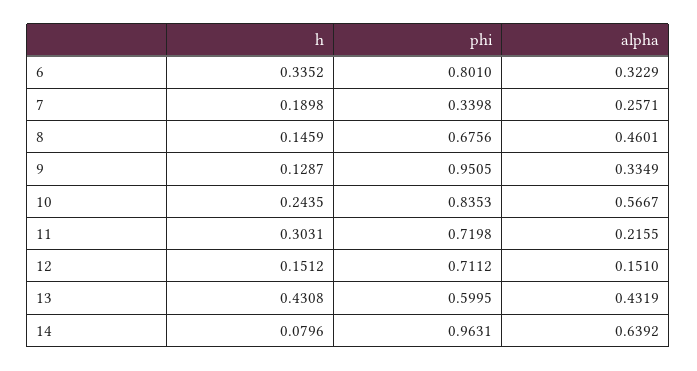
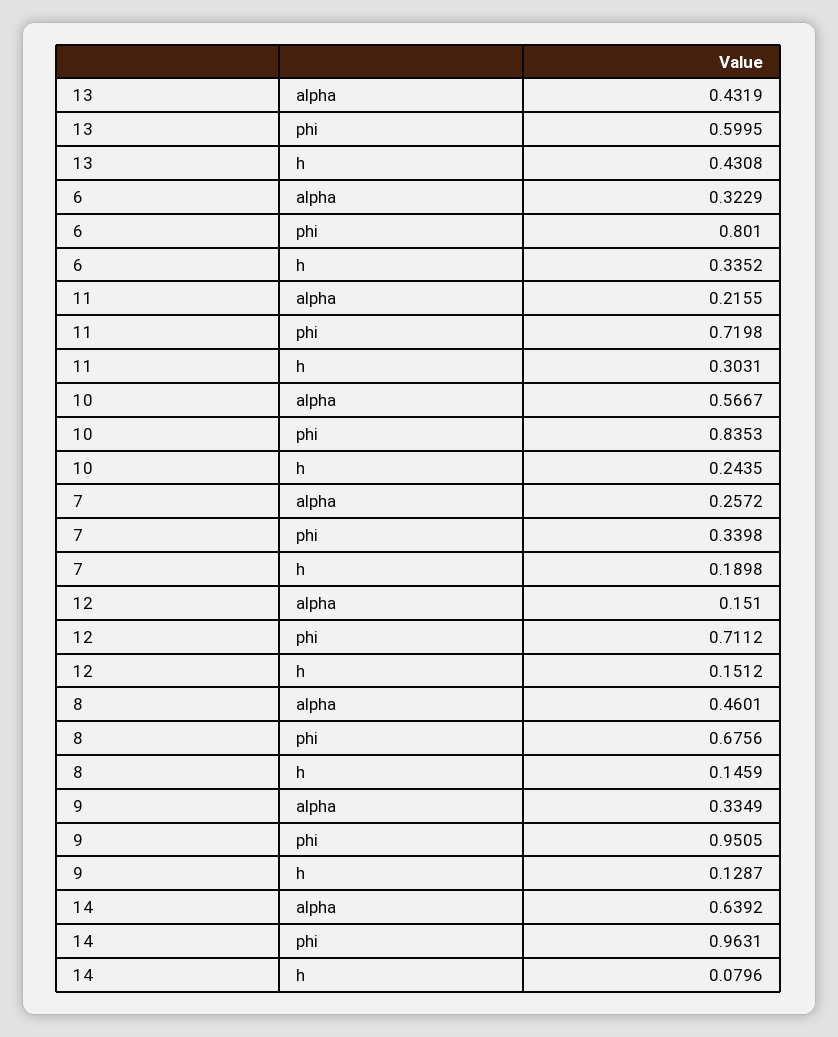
alpha, 7: 0.2571 -> 0.2572

